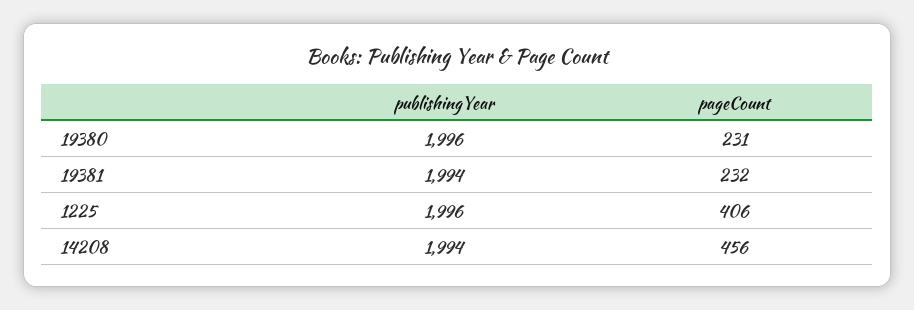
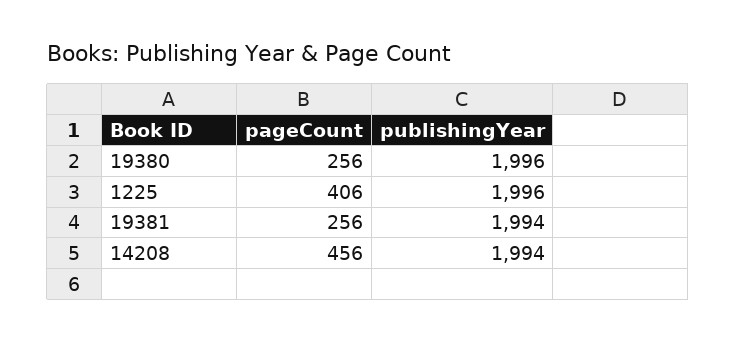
pageCount, 19380: 231 -> 256
pageCount, 19381: 232 -> 256

